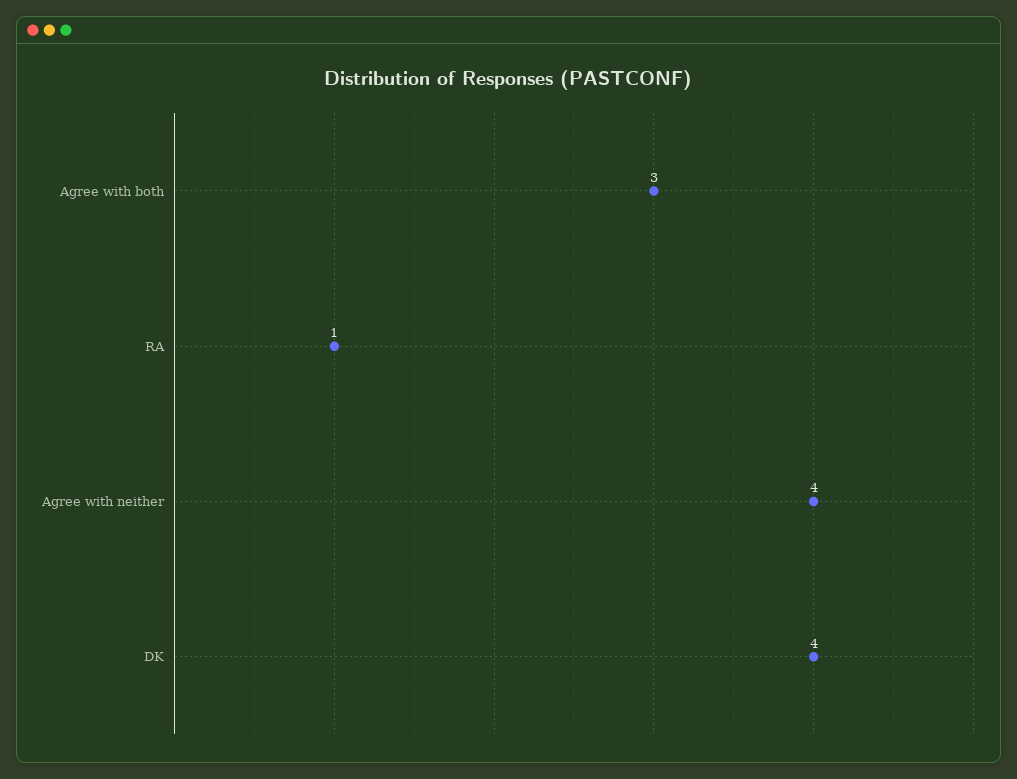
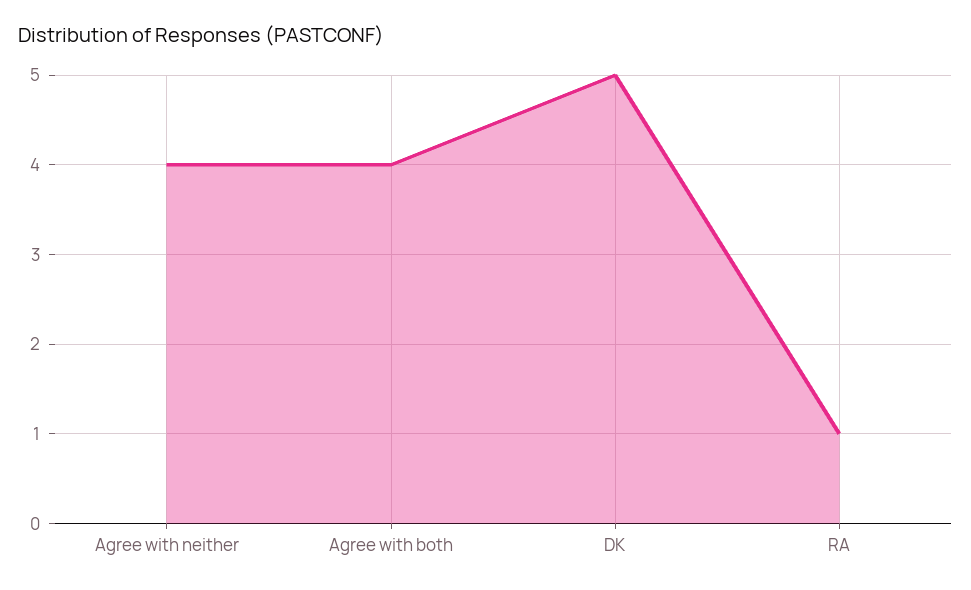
Agree with both: 3 -> 4
DK: 4 -> 5

